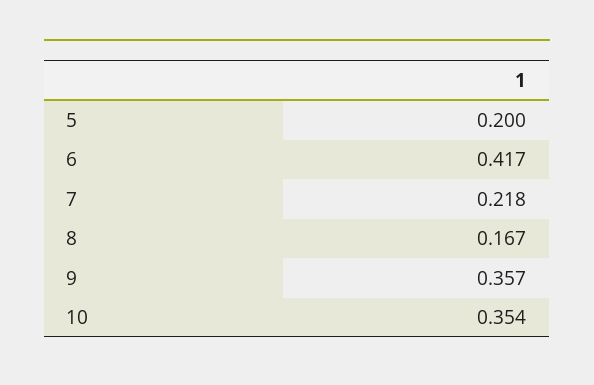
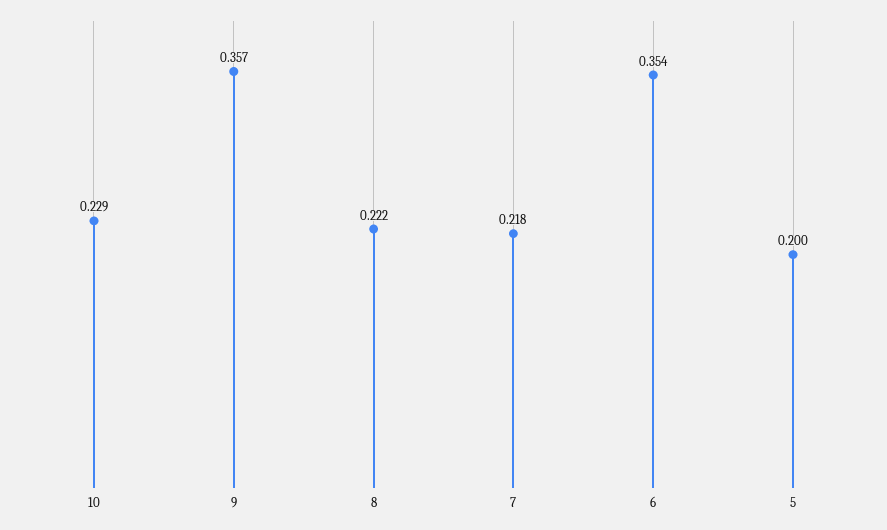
6: 0.417 -> 0.354
8: 0.167 -> 0.222
10: 0.354 -> 0.229

